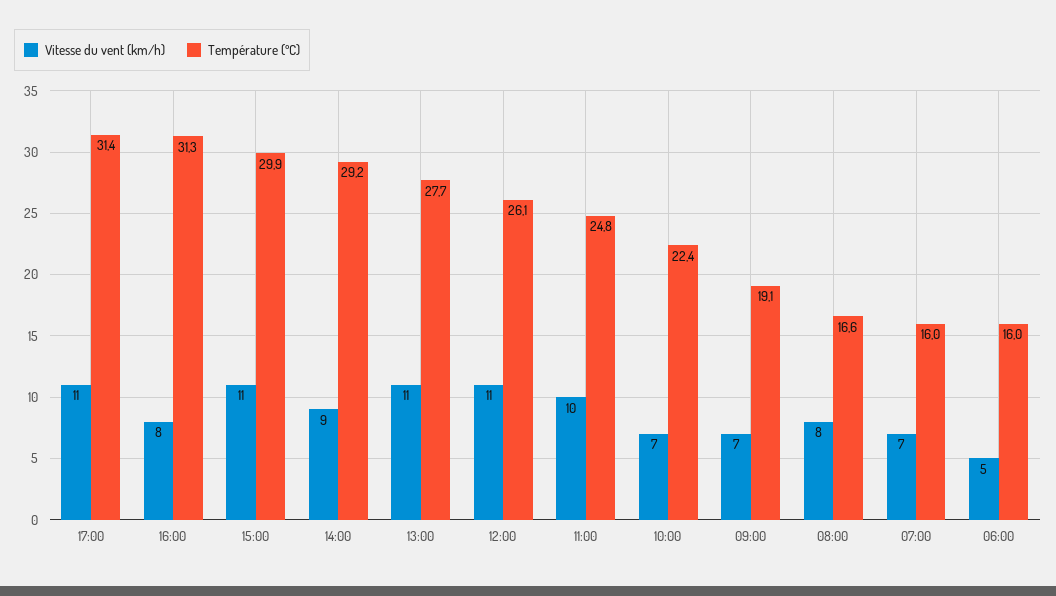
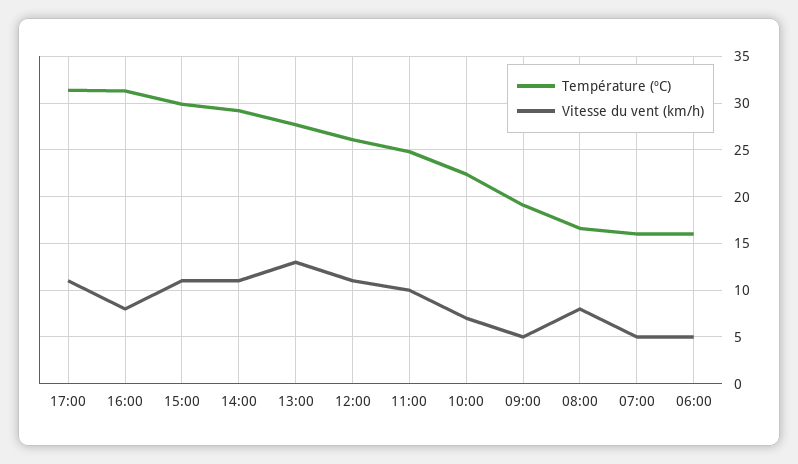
Vitesse du vent (km/h), 14:00: 9 -> 11
Vitesse du vent (km/h), 13:00: 11 -> 13
Vitesse du vent (km/h), 09:00: 7 -> 5
Vitesse du vent (km/h), 07:00: 7 -> 5

